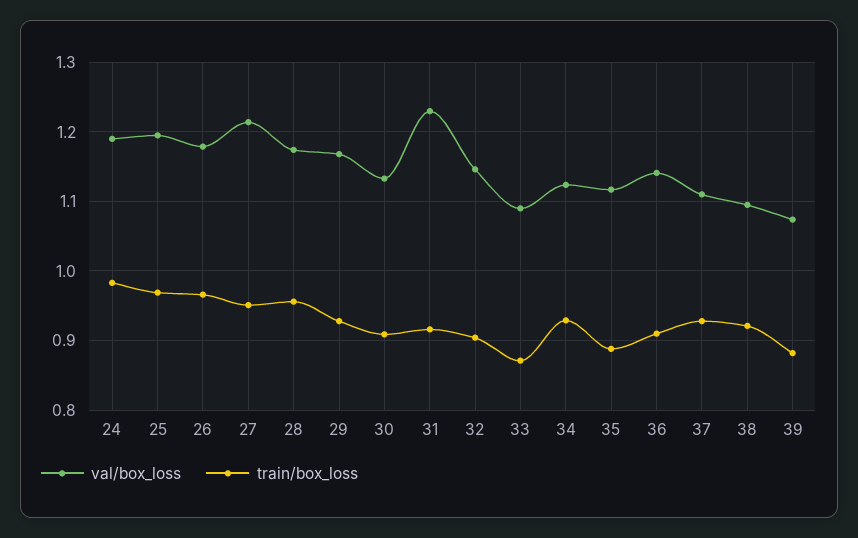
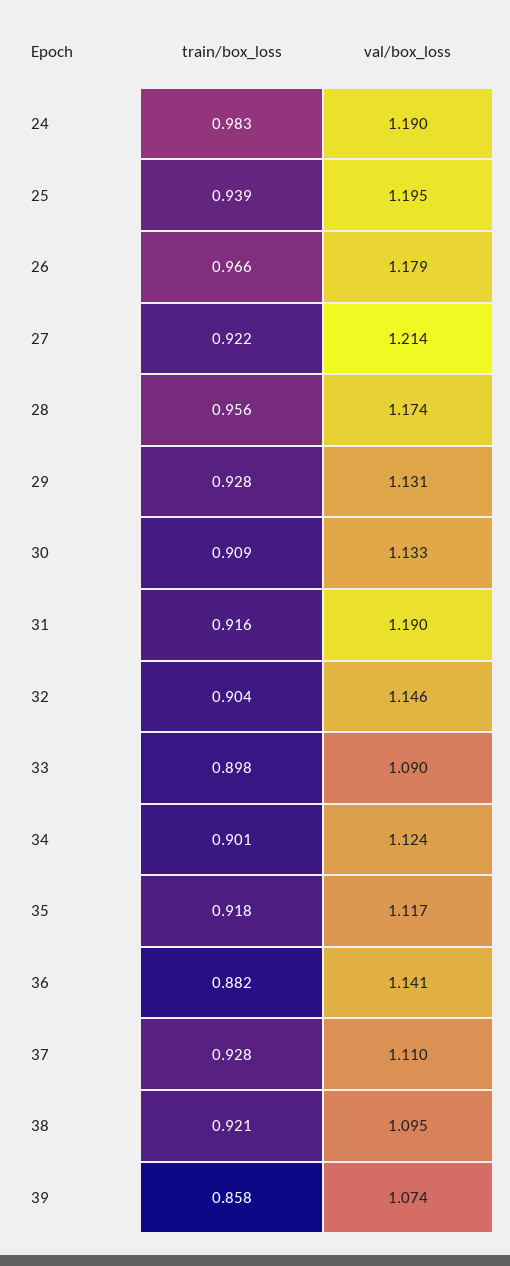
train/box_loss, 25: 0.97 -> 0.939
train/box_loss, 27: 0.95 -> 0.922
val/box_loss, 29: 1.17 -> 1.131
val/box_loss, 31: 1.23 -> 1.19
train/box_loss, 33: 0.87 -> 0.898
train/box_loss, 34: 0.93 -> 0.901
train/box_loss, 35: 0.89 -> 0.918
train/box_loss, 36: 0.91 -> 0.882
train/box_loss, 39: 0.88 -> 0.858

